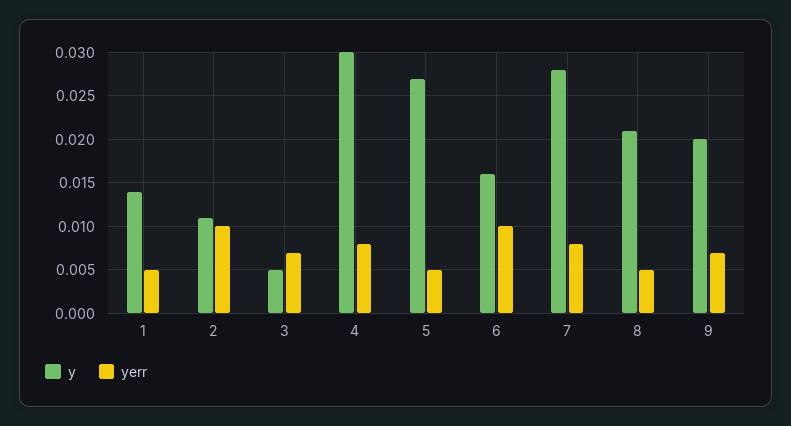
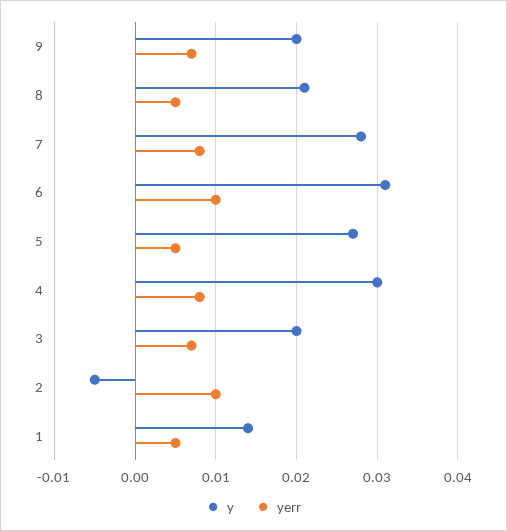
y, 2: 0.011 -> -0.005
y, 3: 0.005 -> 0.02
y, 6: 0.016 -> 0.031

